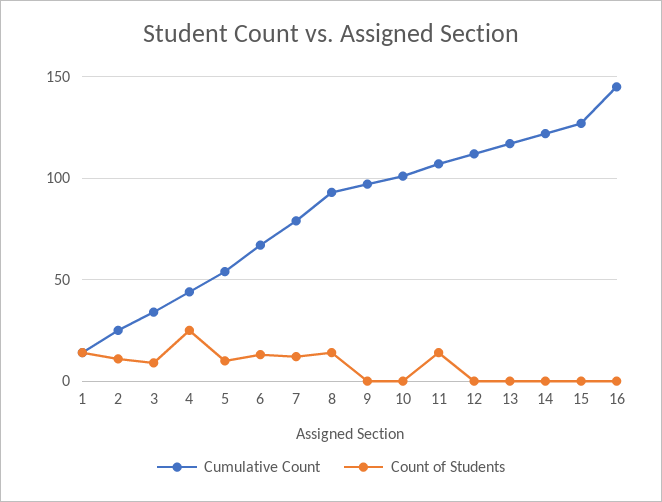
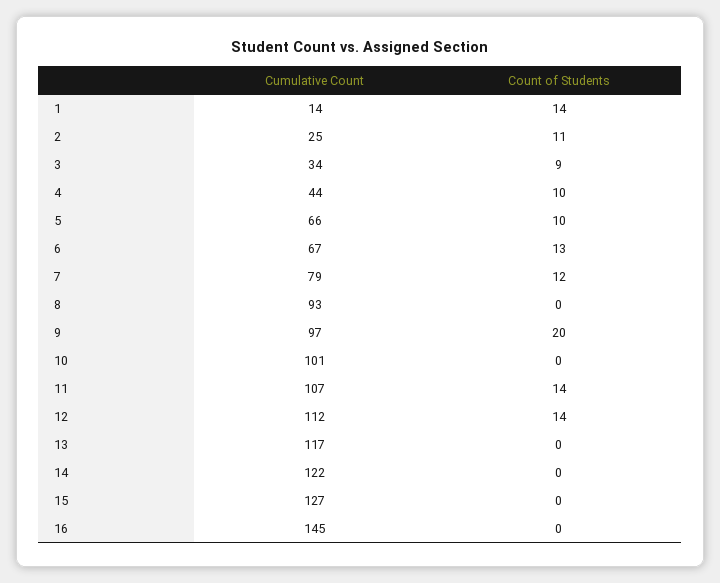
Count of Students, 4: 25 -> 10
Cumulative Count, 5: 55 -> 66
Count of Students, 8: 15 -> 0
Count of Students, 9: 0 -> 20
Count of Students, 12: 0 -> 14

